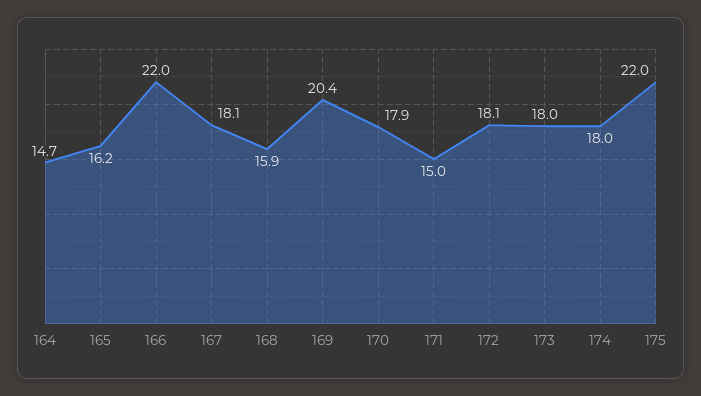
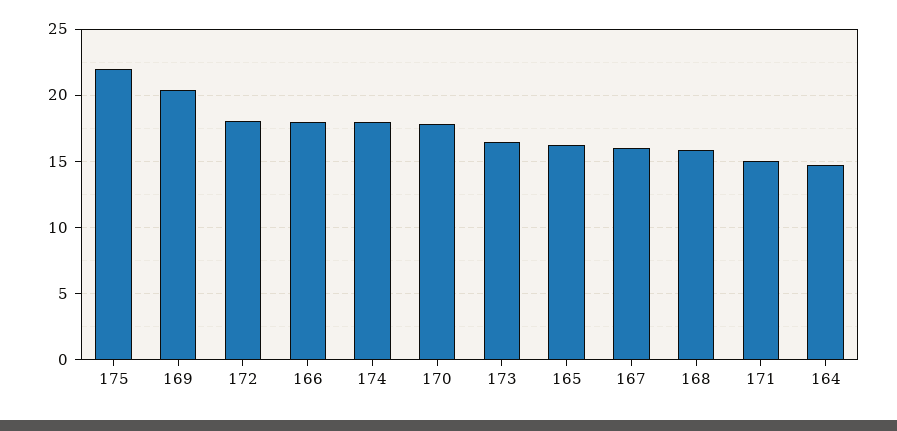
166: 22 -> 18
167: 18.1 -> 16
173: 18 -> 16.5

